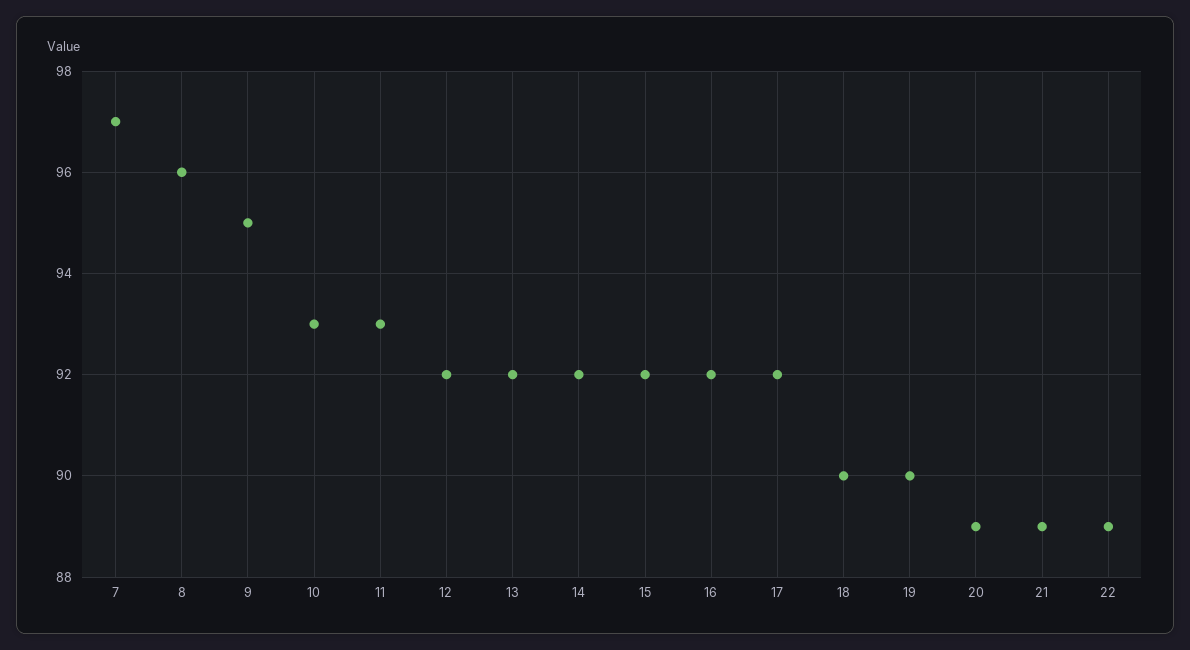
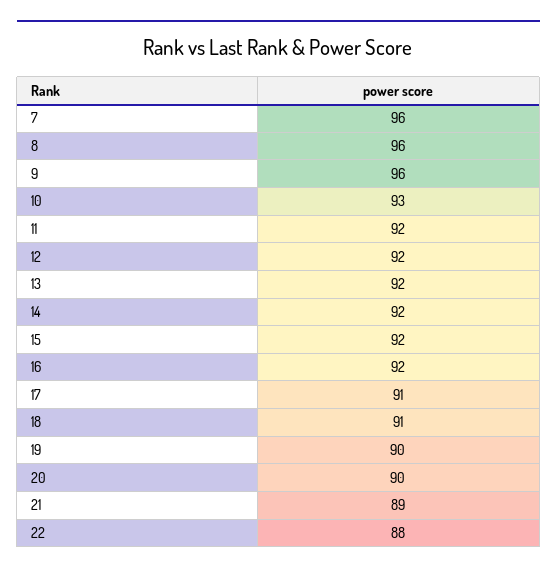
7: 97 -> 96
9: 95 -> 96
11: 93 -> 92
17: 92 -> 91
18: 90 -> 91
20: 89 -> 90
22: 89 -> 88

